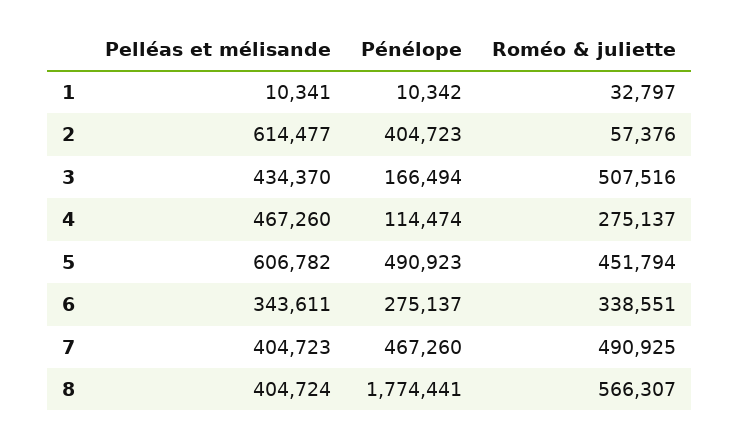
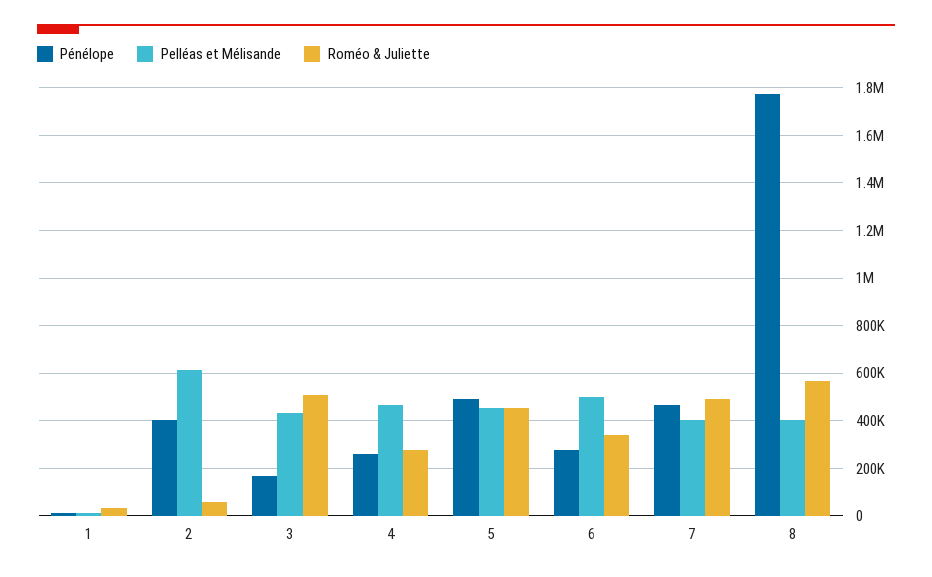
Pénélope, 4: 114474 -> 250000
Pelléas et mélisande, 5: 606782 -> 450000
Pelléas et mélisande, 6: 343611 -> 500000

